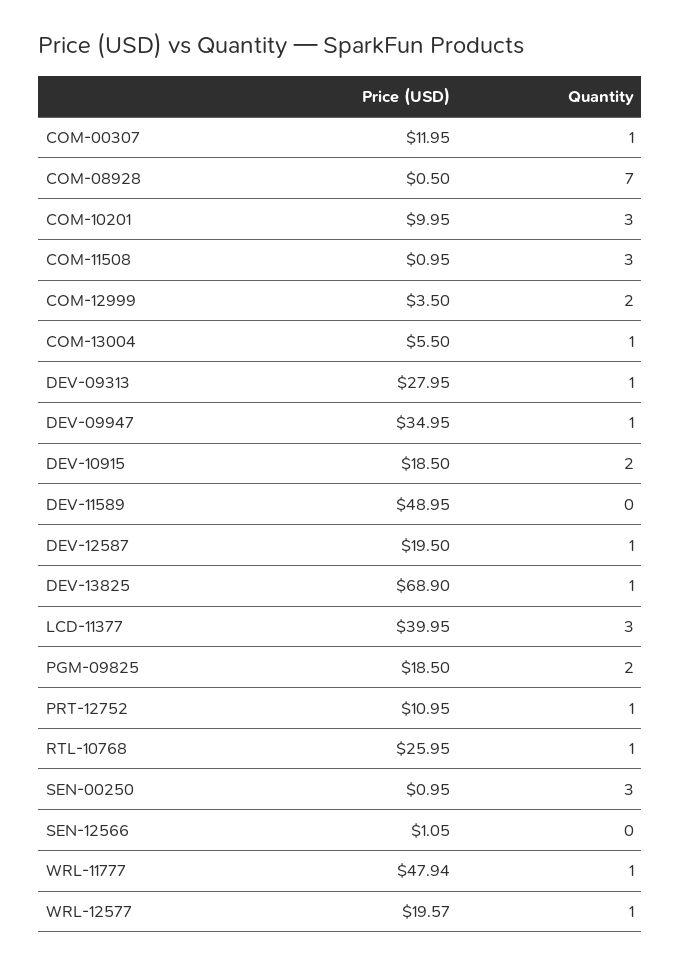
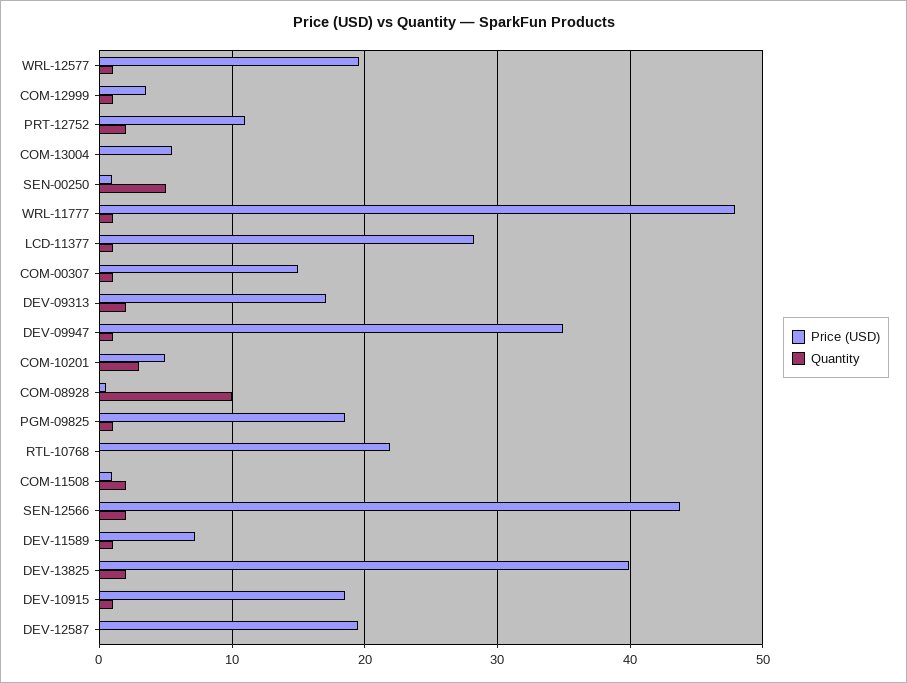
Price (USD), COM-00307: 11.95 -> 15
Quantity, COM-08928: 7 -> 10
Price (USD), COM-10201: 9.95 -> 5
Quantity, COM-11508: 3 -> 2
Quantity, COM-12999: 2 -> 1
Quantity, COM-13004: 1 -> 0
Price (USD), DEV-09313: 27.95 -> 17
Quantity, DEV-09313: 1 -> 2
Quantity, DEV-10915: 2 -> 1
Price (USD), DEV-11589: 48.95 -> 7
Quantity, DEV-11589: 0 -> 1
Quantity, DEV-12587: 1 -> 0
Price (USD), DEV-13825: 68.9 -> 40
Quantity, DEV-13825: 1 -> 2
Price (USD), LCD-11377: 39.95 -> 28
Quantity, LCD-11377: 3 -> 1
Quantity, PGM-09825: 2 -> 1
Quantity, PRT-12752: 1 -> 2
Price (USD), RTL-10768: 25.95 -> 22
Quantity, RTL-10768: 1 -> 0
Quantity, SEN-00250: 3 -> 5
Price (USD), SEN-12566: 1.05 -> 44
Quantity, SEN-12566: 0 -> 2

